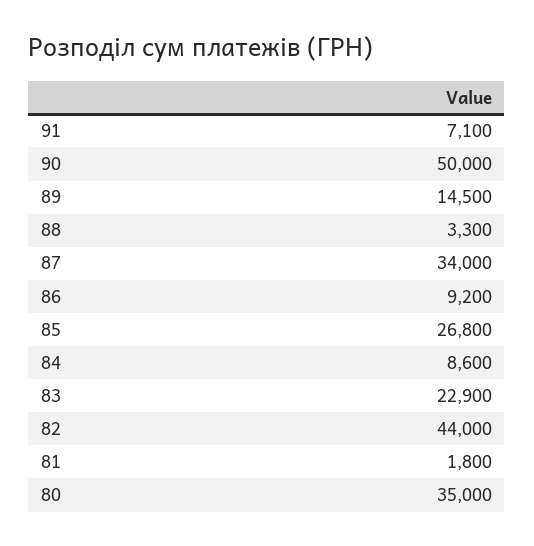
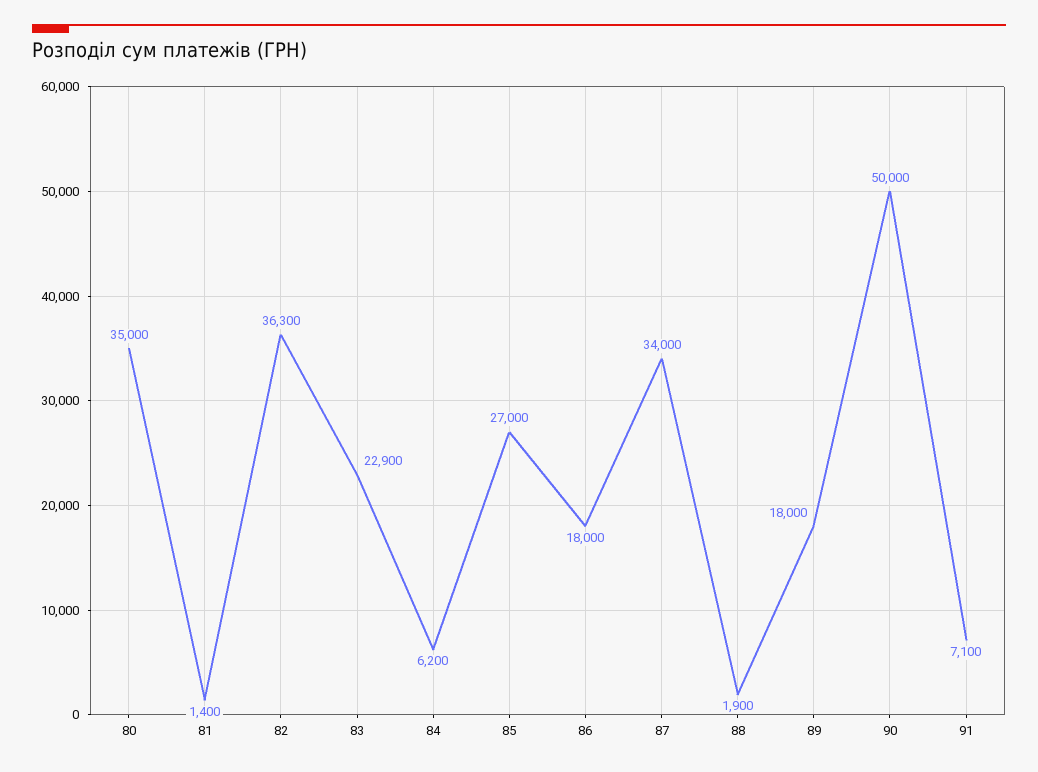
89: 14500 -> 18000
88: 3300 -> 1900
86: 9200 -> 18000
85: 26800 -> 27000
84: 8600 -> 6200
82: 44000 -> 36300
81: 1800 -> 1400

